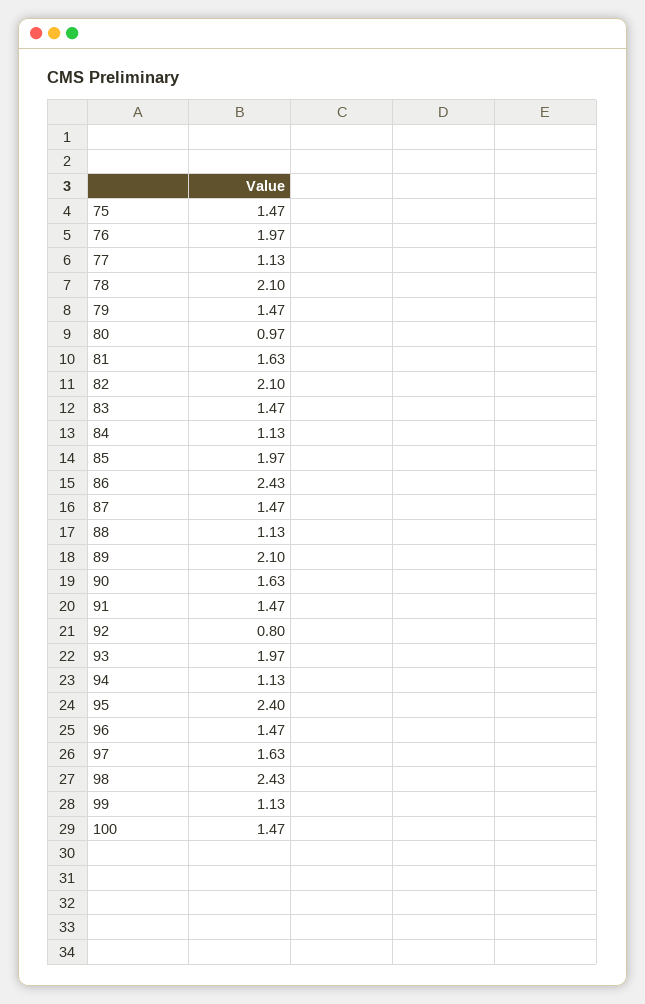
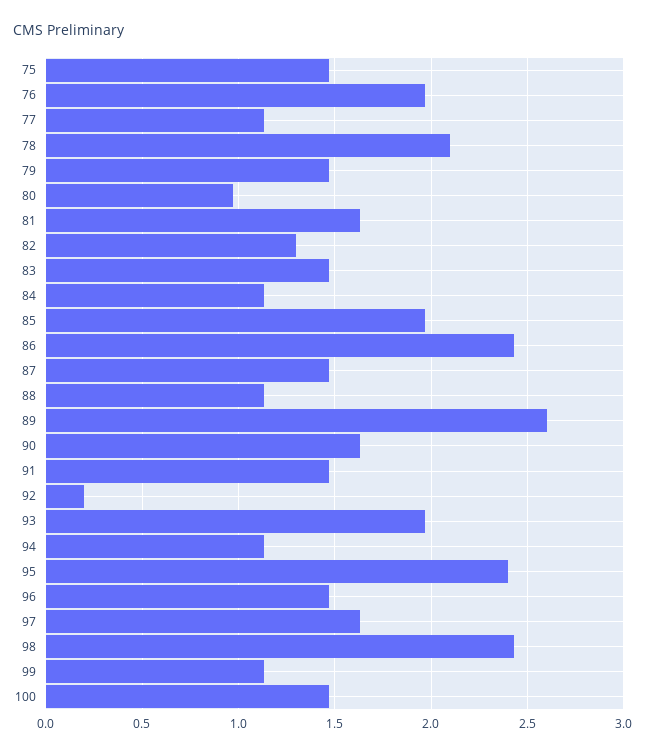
82: 2.1 -> 1.3
89: 2.1 -> 2.6
92: 0.8 -> 0.2

